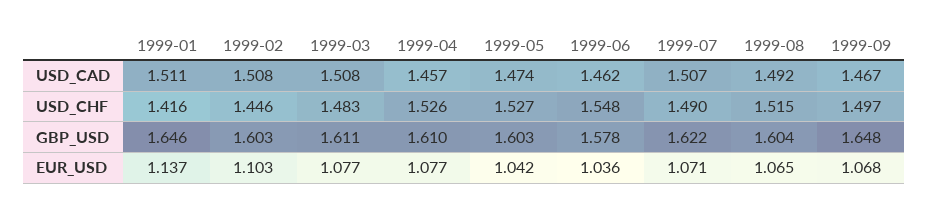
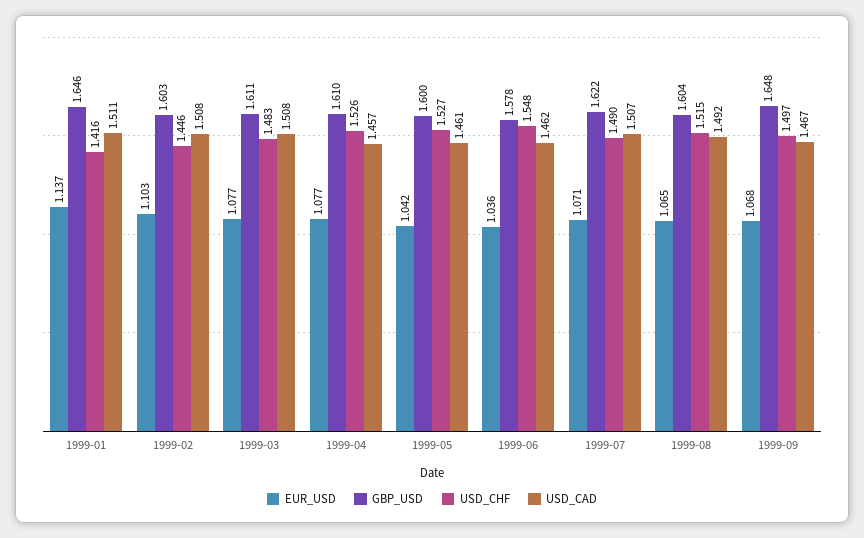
USD_CAD, 1999-05: 1.474 -> 1.461
GBP_USD, 1999-05: 1.603 -> 1.6

